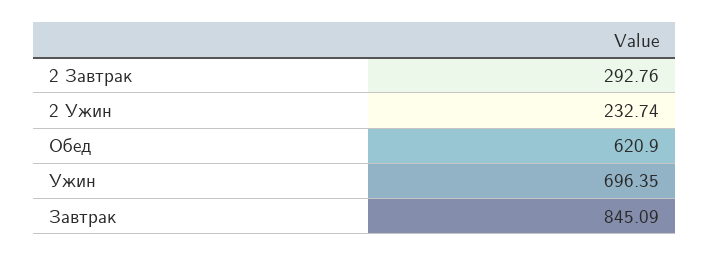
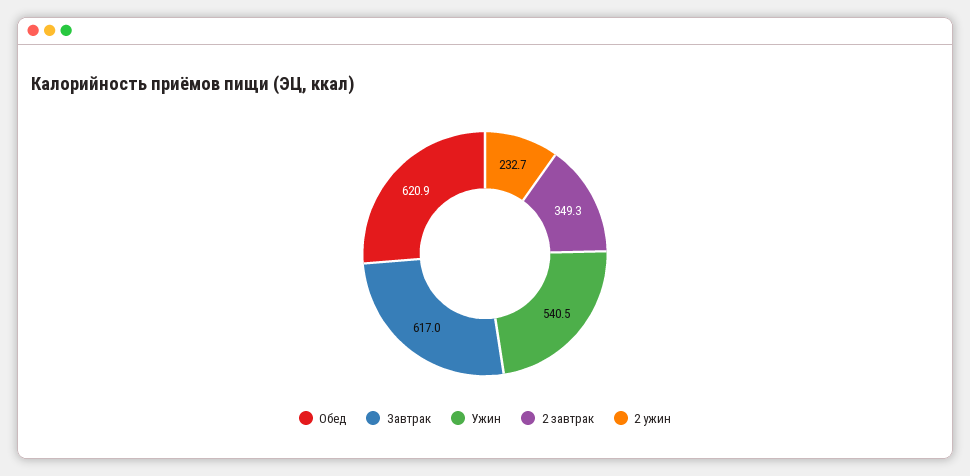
2 Завтрак: 292.76 -> 349.3
Ужин: 696.35 -> 540.5
Завтрак: 845.09 -> 617

